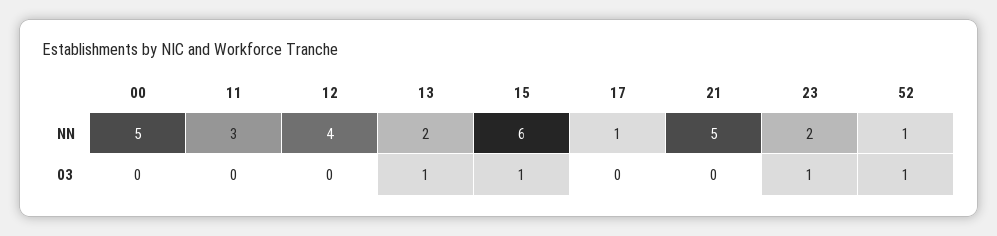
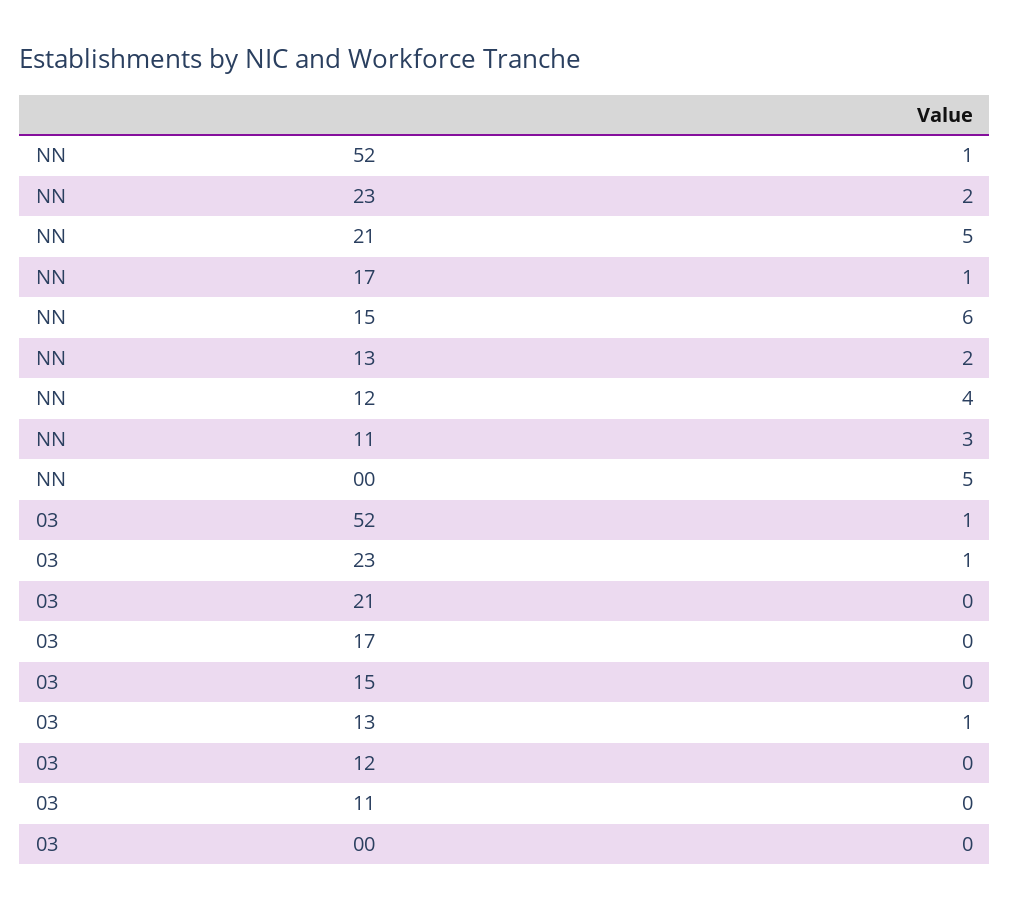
15, 03: 1 -> 0

